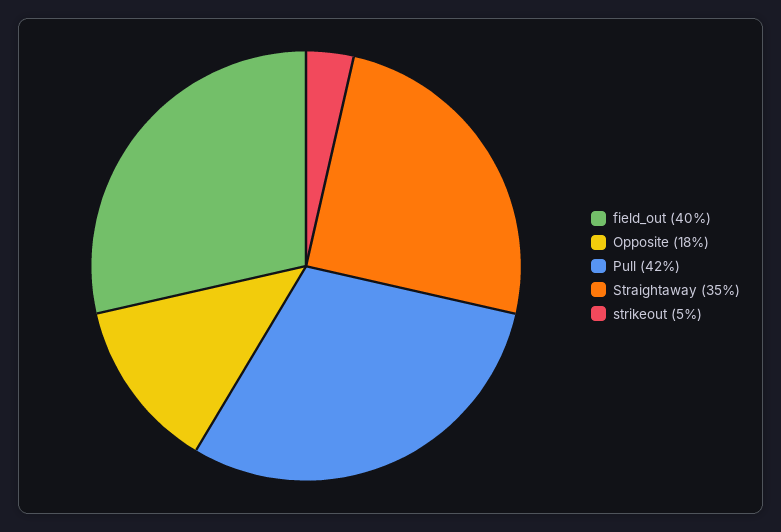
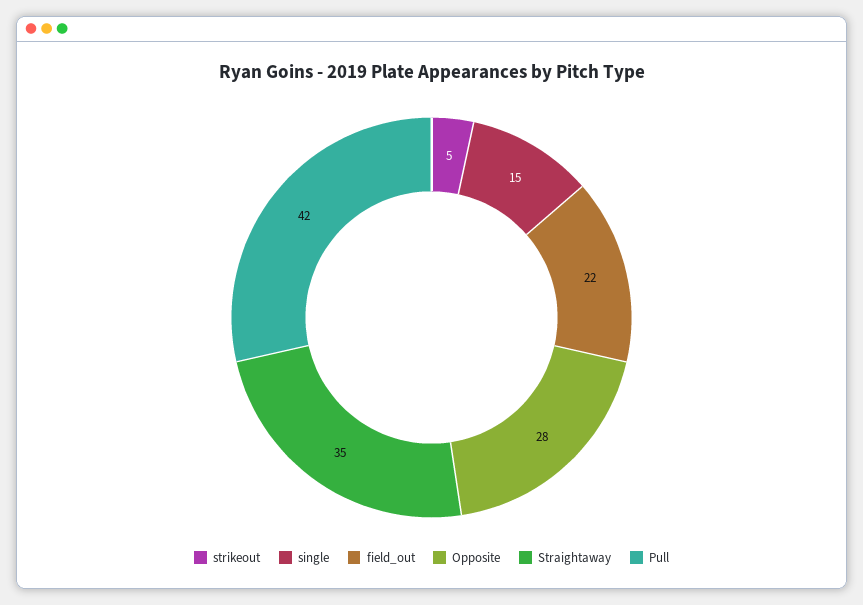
field_out: 40 -> 22
Opposite: 18 -> 28
single: none -> 15

